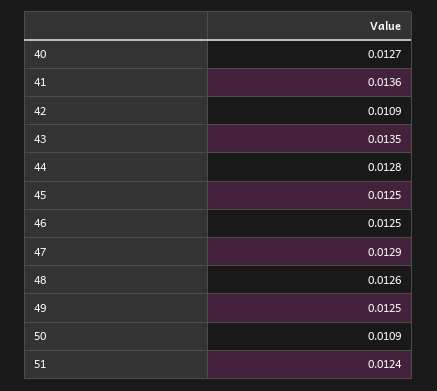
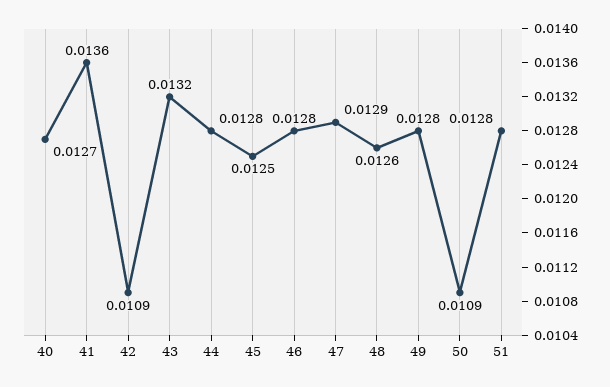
43: 0.0135 -> 0.0132
46: 0.0125 -> 0.0128
49: 0.0125 -> 0.0128
51: 0.0124 -> 0.0128

